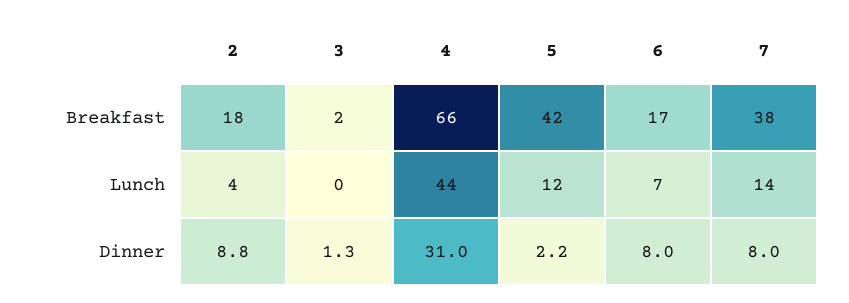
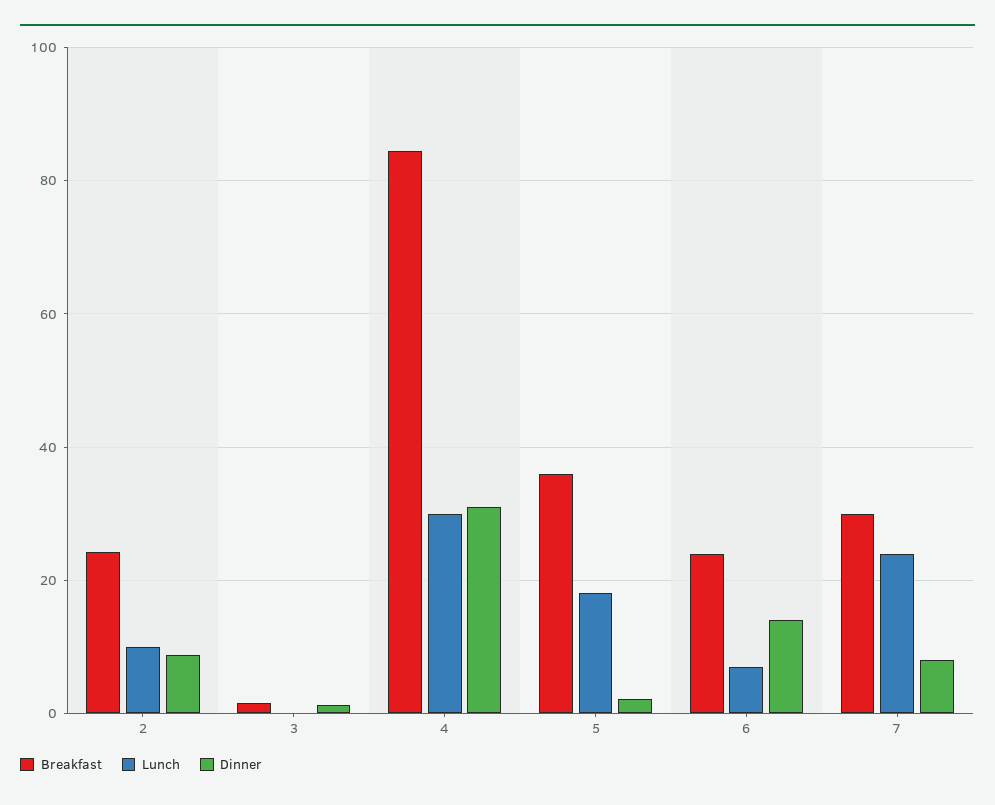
Breakfast, 2: 18 -> 24
Breakfast, 4: 66 -> 84
Breakfast, 5: 42 -> 36
Breakfast, 6: 17 -> 24
Breakfast, 7: 38 -> 30
Lunch, 2: 4 -> 10
Lunch, 4: 44 -> 30
Lunch, 5: 12 -> 18
Lunch, 7: 14 -> 24
Dinner, 6: 8 -> 14

